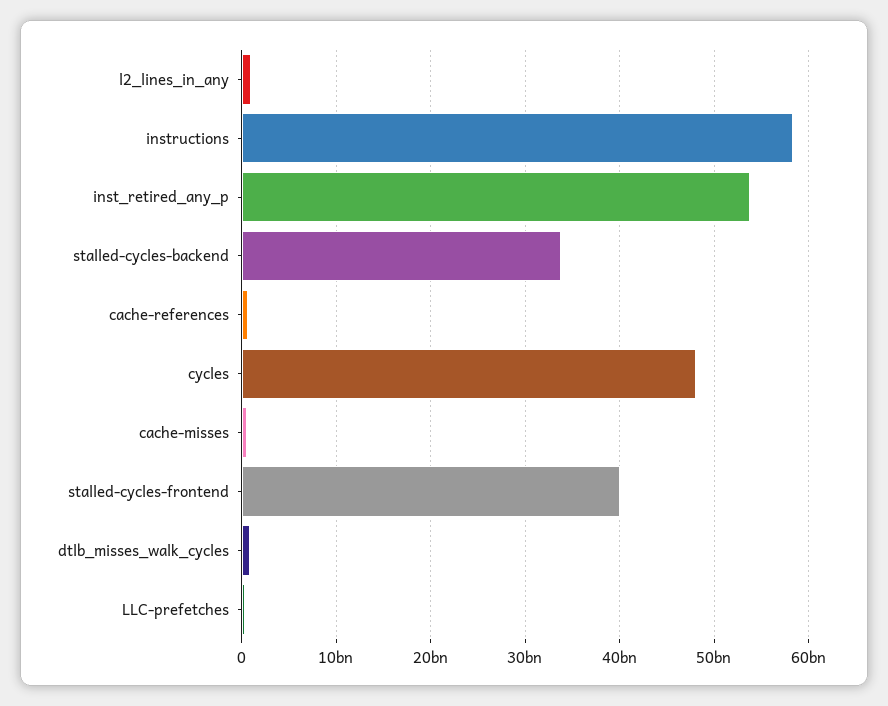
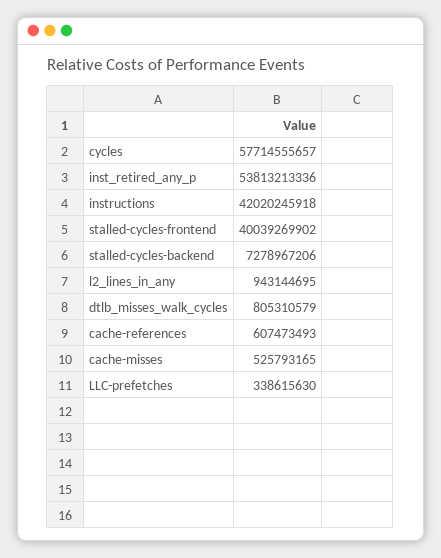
instructions: 58000000000 -> 42020245918
stalled-cycles-backend: 34000000000 -> 7278967206
cycles: 48000000000 -> 57714555657

